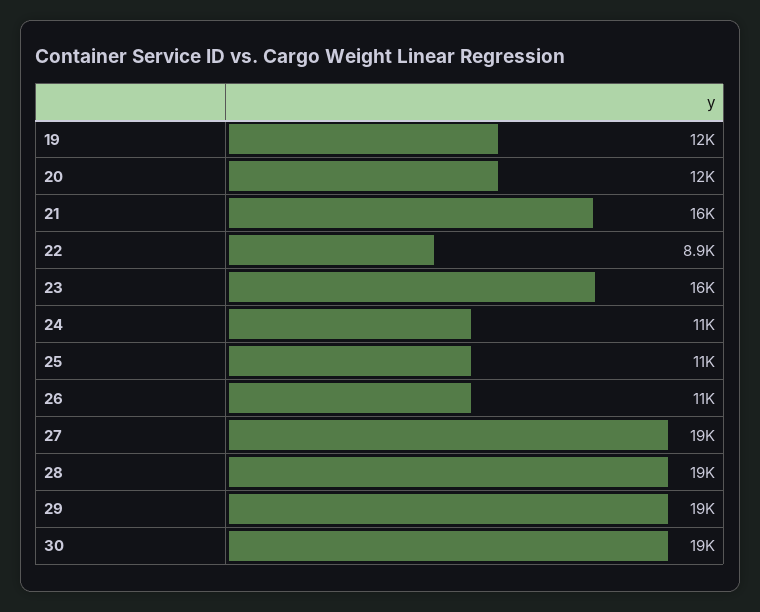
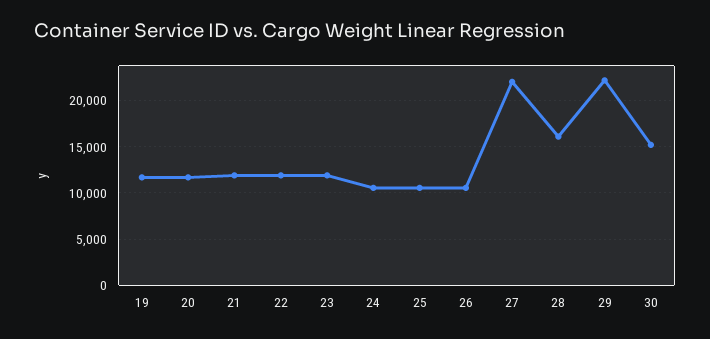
21: 16000 -> 12000
22: 8900 -> 12000
23: 16000 -> 12000
27: 19000 -> 22000
28: 19000 -> 16000
29: 19000 -> 22000
30: 19000 -> 15000

